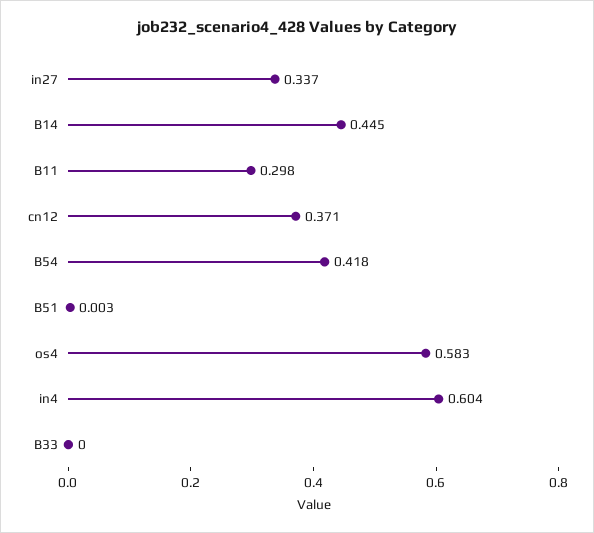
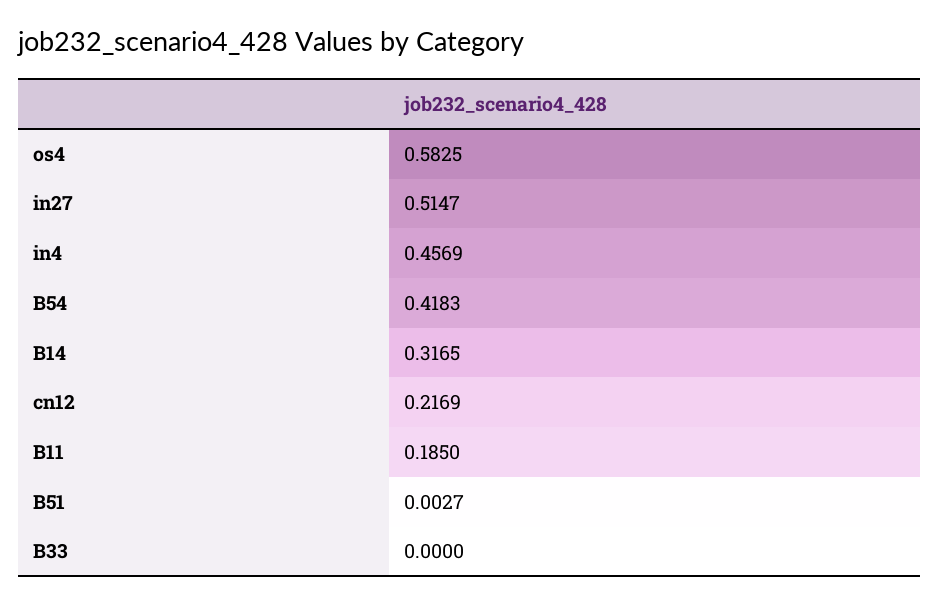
in27: 0.337 -> 0.5147
B14: 0.445 -> 0.3165
B11: 0.298 -> 0.185
cn12: 0.371 -> 0.2169
in4: 0.604 -> 0.4569

